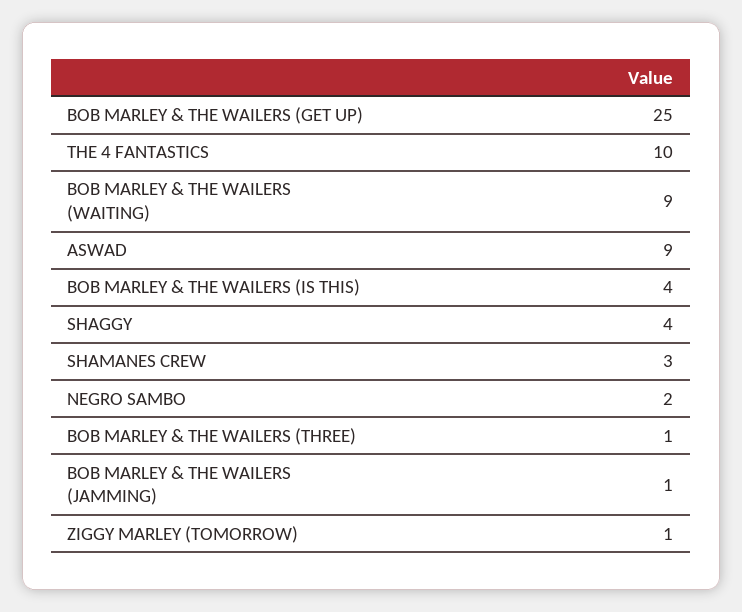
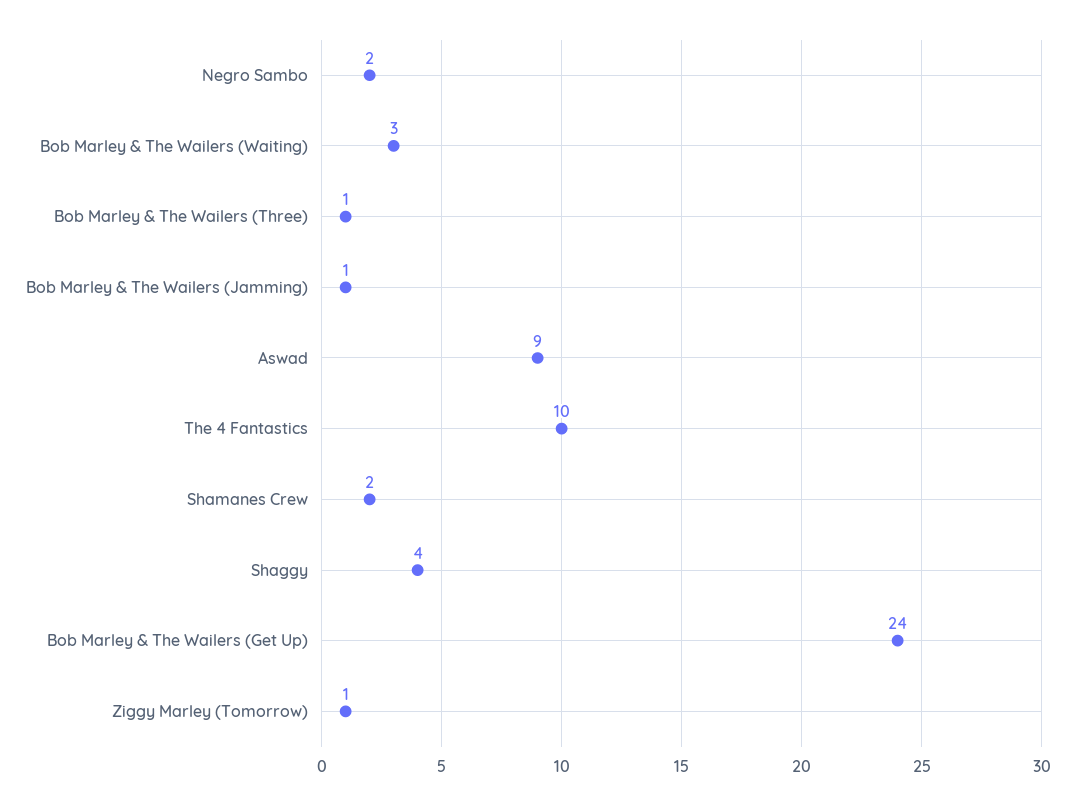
BOB MARLEY & THE WAILERS (GET UP): 25 -> 24
BOB MARLEY & THE WAILERS (WAITING): 9 -> 3
BOB MARLEY & THE WAILERS (IS THIS): 4 -> none
SHAMANES CREW: 3 -> 2

